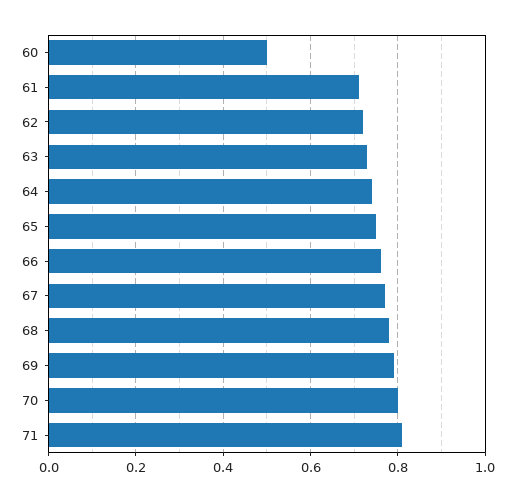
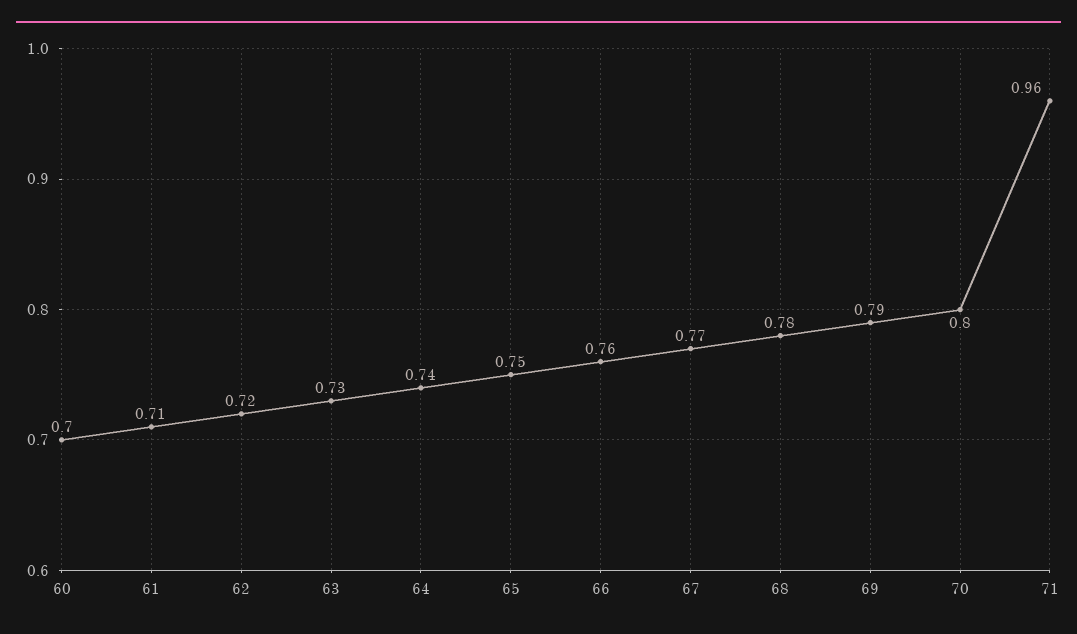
60: 0.5 -> 0.7
71: 0.8 -> 0.96

